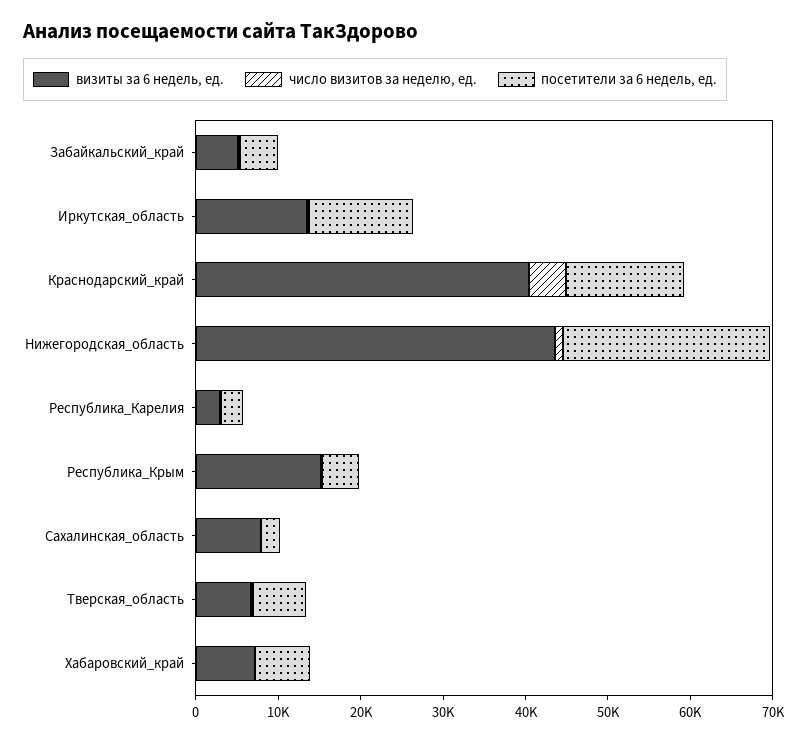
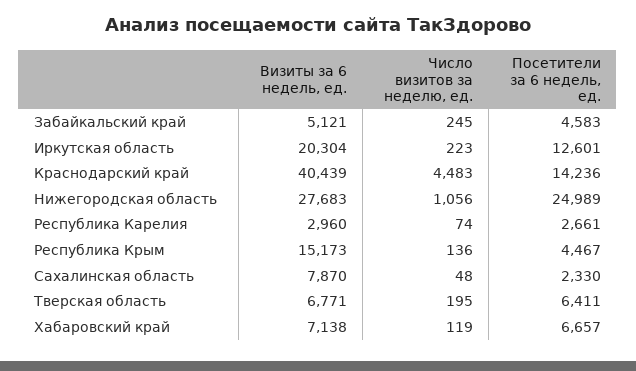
визиты за 6 недель, ед., Иркутская_область: 14000 -> 20304
визиты за 6 недель, ед., Нижегородская_область: 44000 -> 27683

